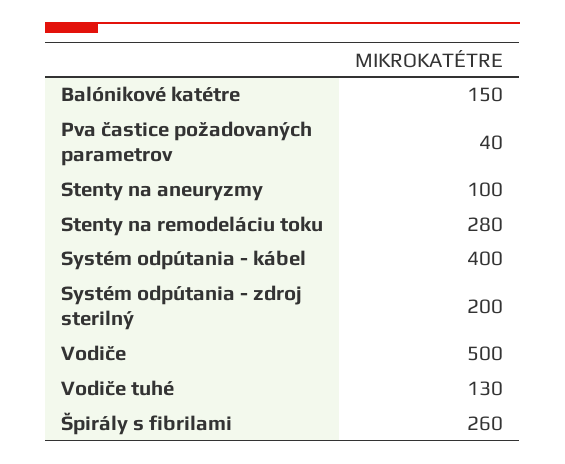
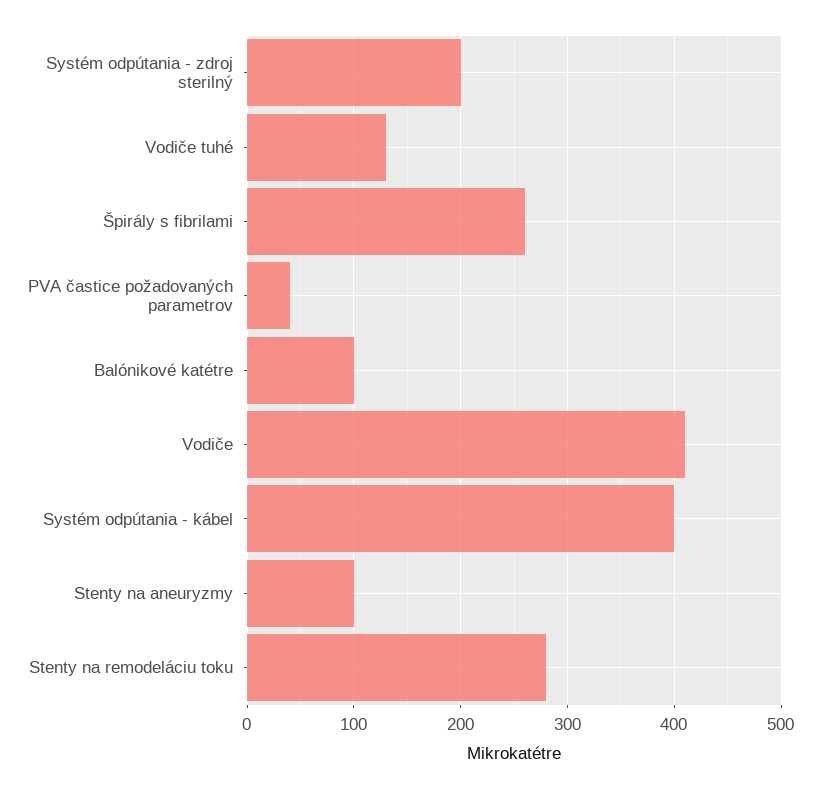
Balónikové katétre: 150 -> 100
Vodiče: 500 -> 410

